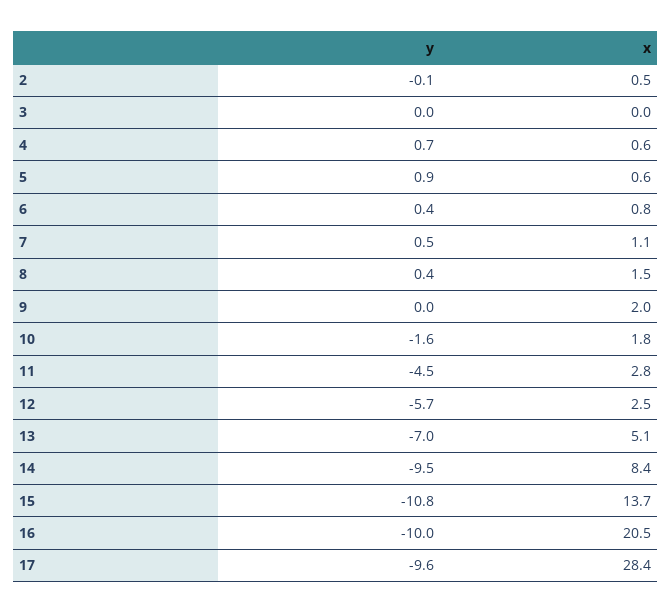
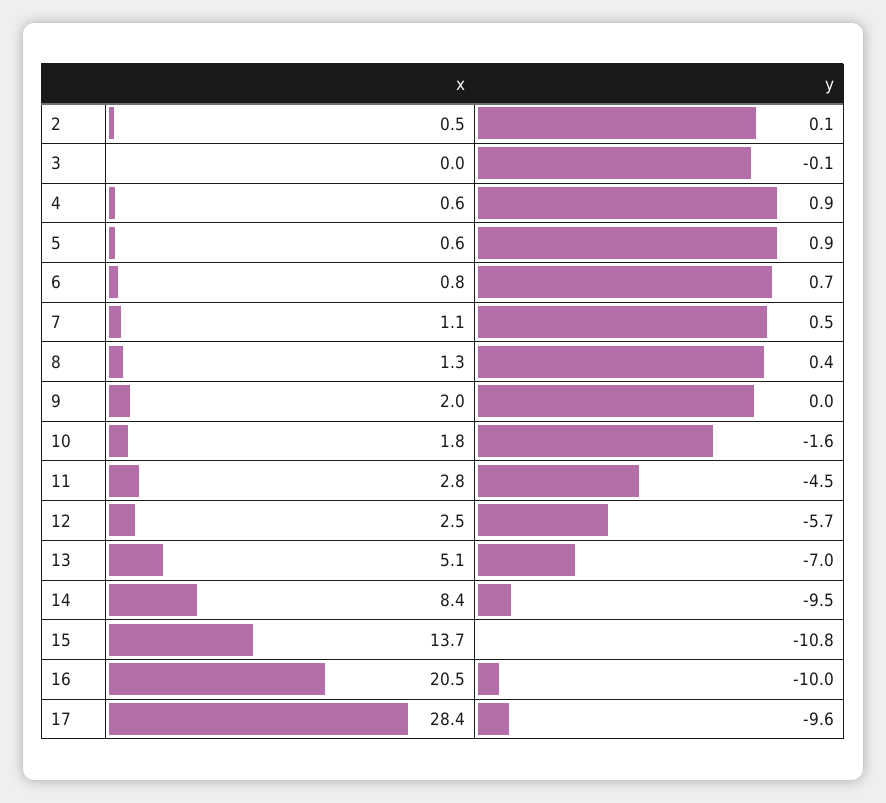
y, 2: -0.1 -> 0.1
y, 3: 0 -> -0.1
y, 4: 0.7 -> 0.9
y, 6: 0.4 -> 0.7
x, 8: 1.5 -> 1.3

